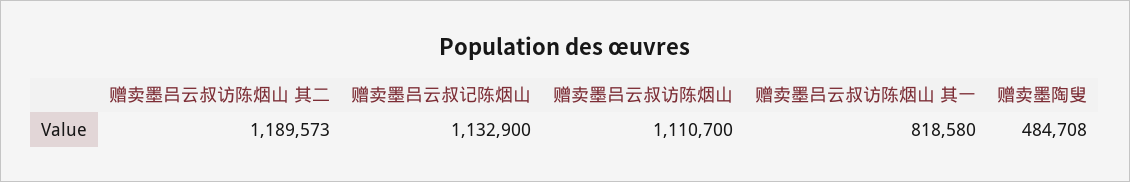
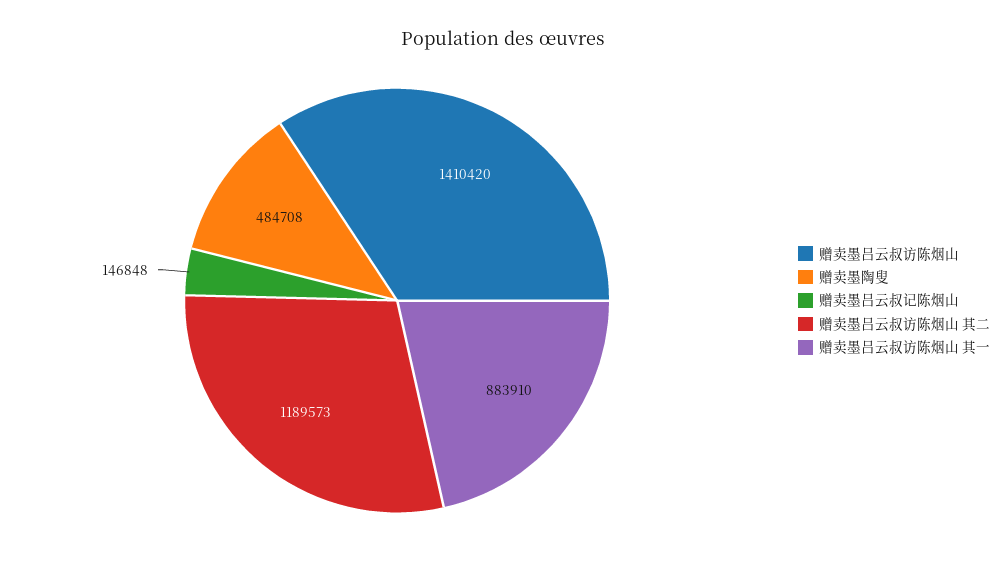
赠卖墨吕云叔记陈烟山: 1132900 -> 146848
赠卖墨吕云叔访陈烟山: 1110700 -> 1410420
赠卖墨吕云叔访陈烟山 其一: 818580 -> 883910

